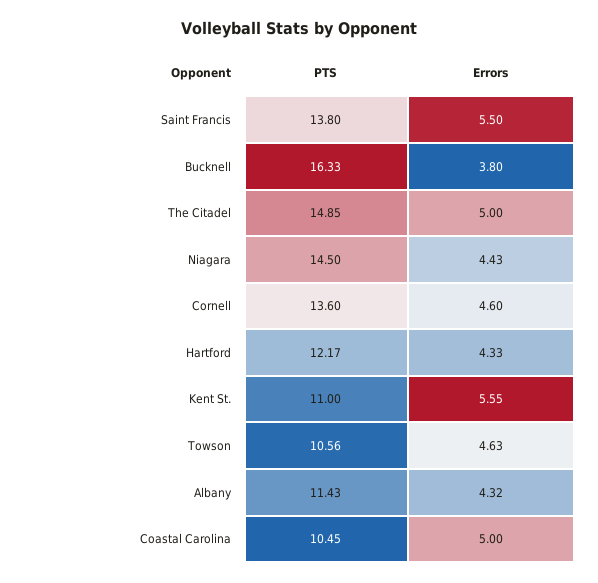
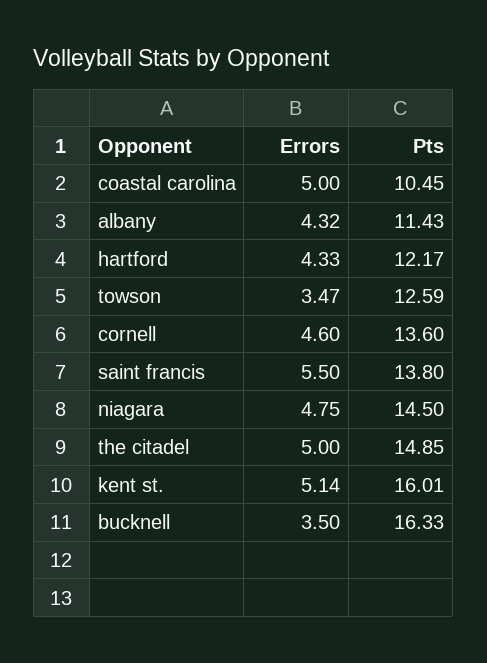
Errors, Bucknell: 3.8 -> 3.5
Errors, Niagara: 4.43 -> 4.75
PTS, Kent St.: 11 -> 16.01
Errors, Kent St.: 5.55 -> 5.14
PTS, Towson: 10.56 -> 12.59
Errors, Towson: 4.63 -> 3.47

